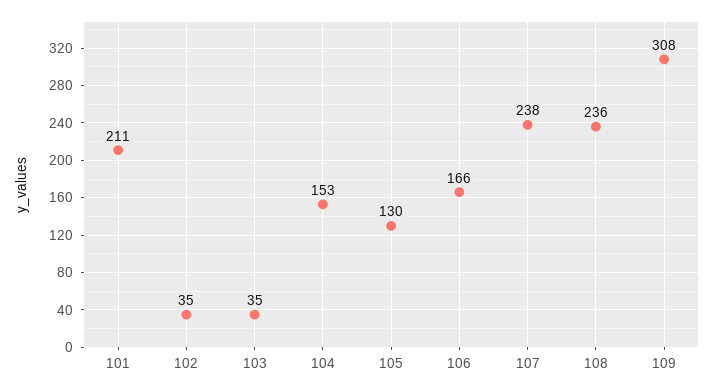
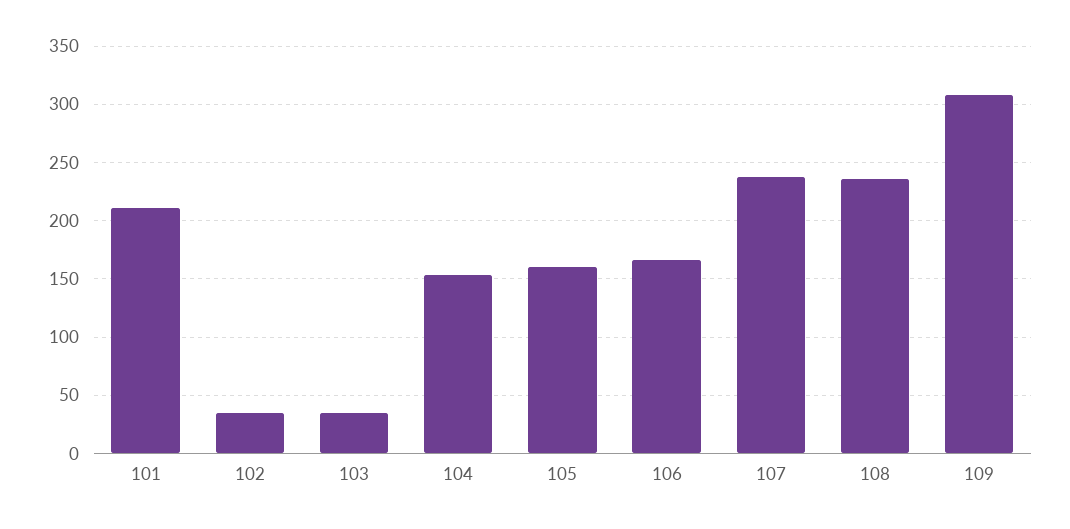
105: 130 -> 160

